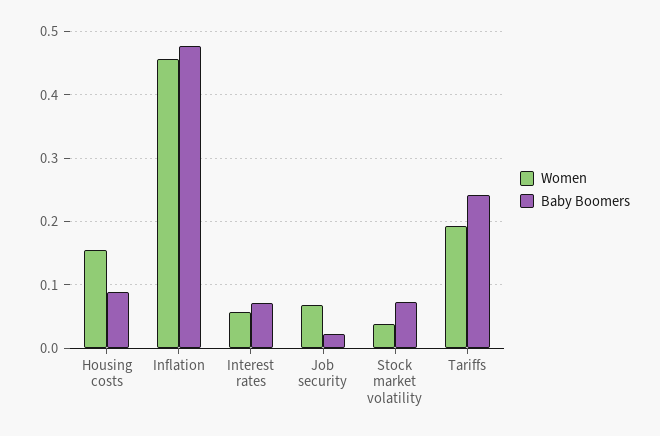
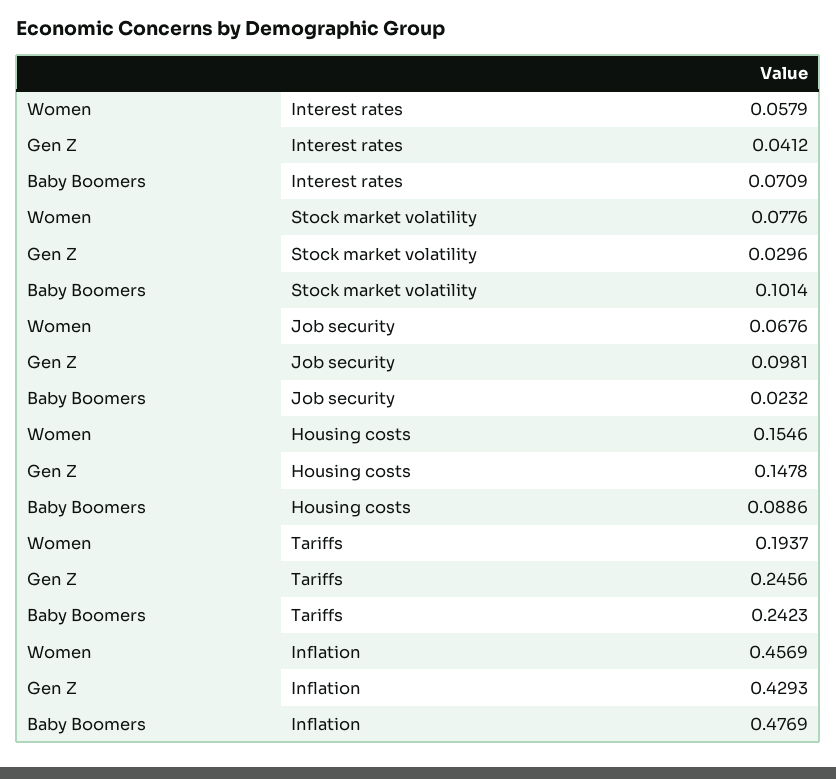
Women, Stock market volatility: 0.04 -> 0.0776
Baby Boomers, Stock market volatility: 0.07 -> 0.1014
Gen Z, Interest rates: none -> 0.0412
Gen Z, Stock market volatility: none -> 0.0296
Gen Z, Job security: none -> 0.0981
Gen Z, Housing costs: none -> 0.1478
Gen Z, Tariffs: none -> 0.2456
Gen Z, Inflation: none -> 0.4293

